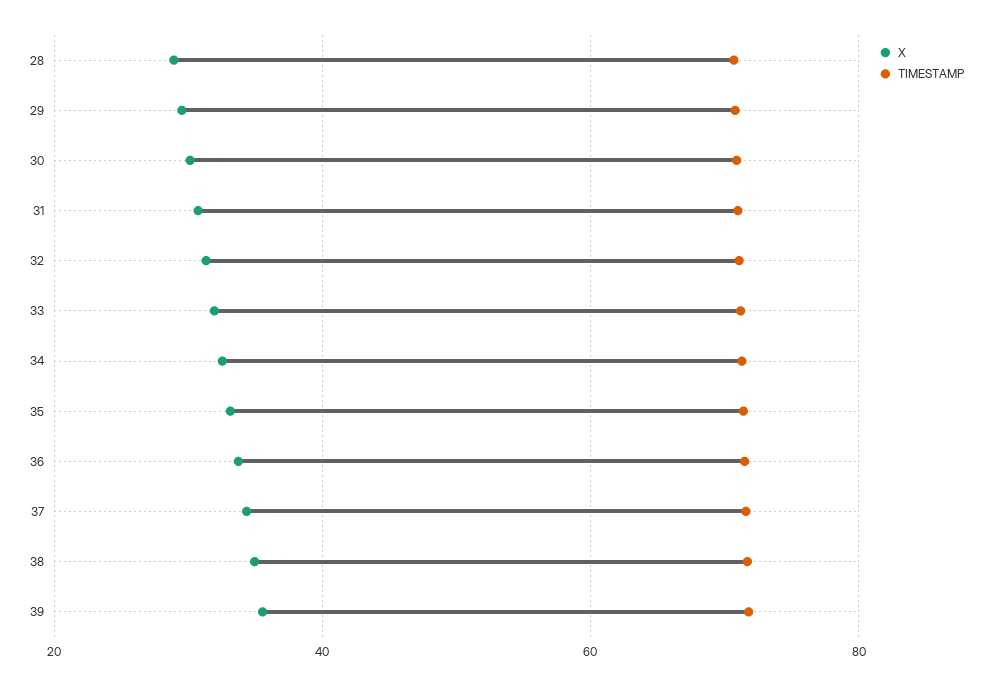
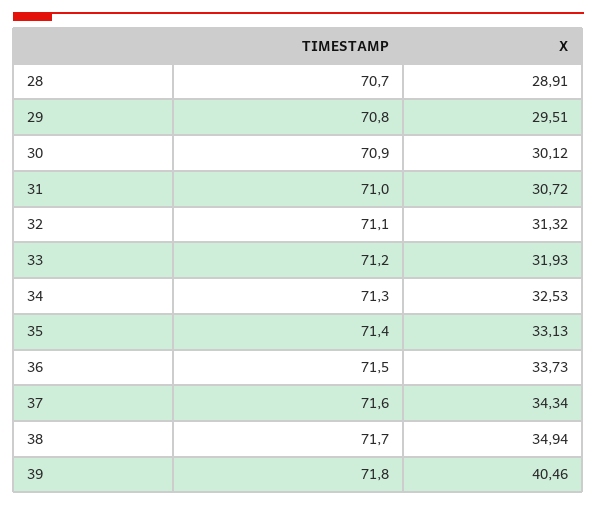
X, 39: 36 -> 40.46

